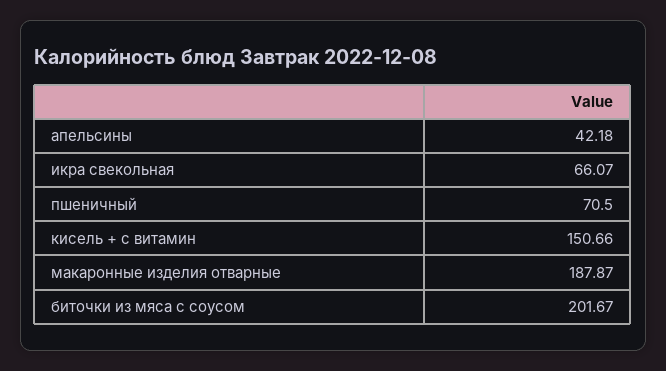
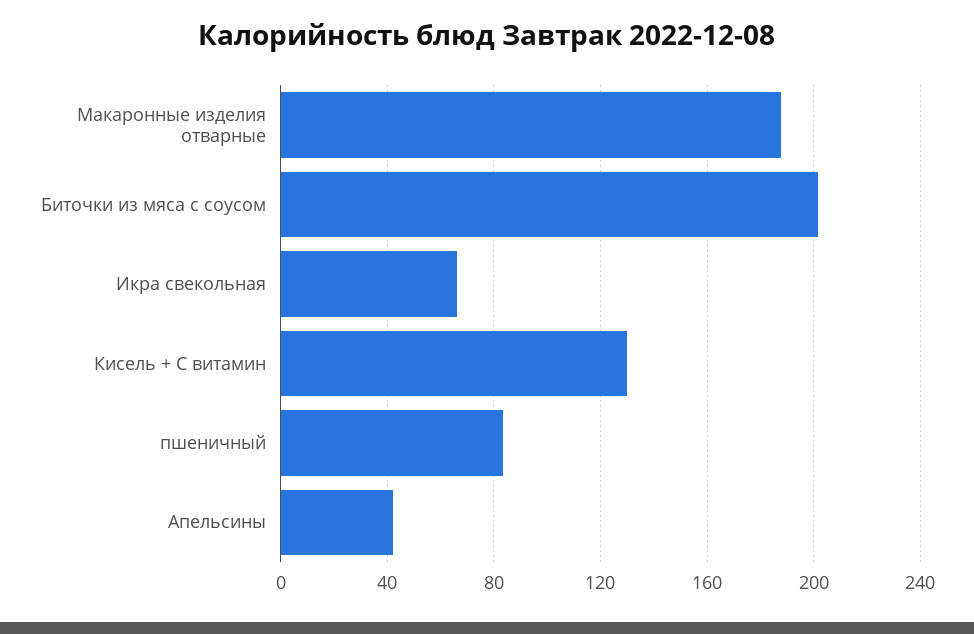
пшеничный: 70.5 -> 85
кисель + с витамин: 150.66 -> 130

